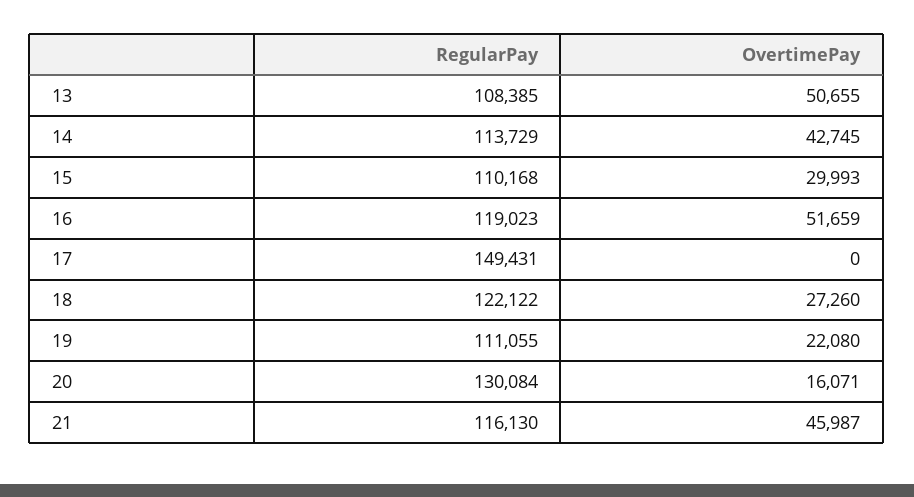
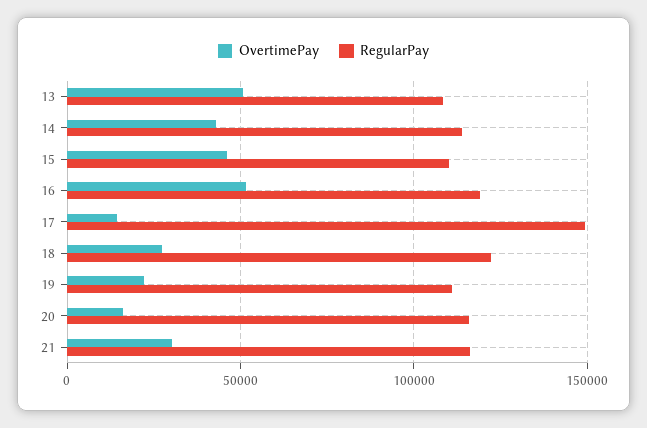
OvertimePay, 15: 29993 -> 45000
OvertimePay, 17: 0 -> 15000
RegularPay, 20: 130084 -> 115000
OvertimePay, 21: 45987 -> 30000

